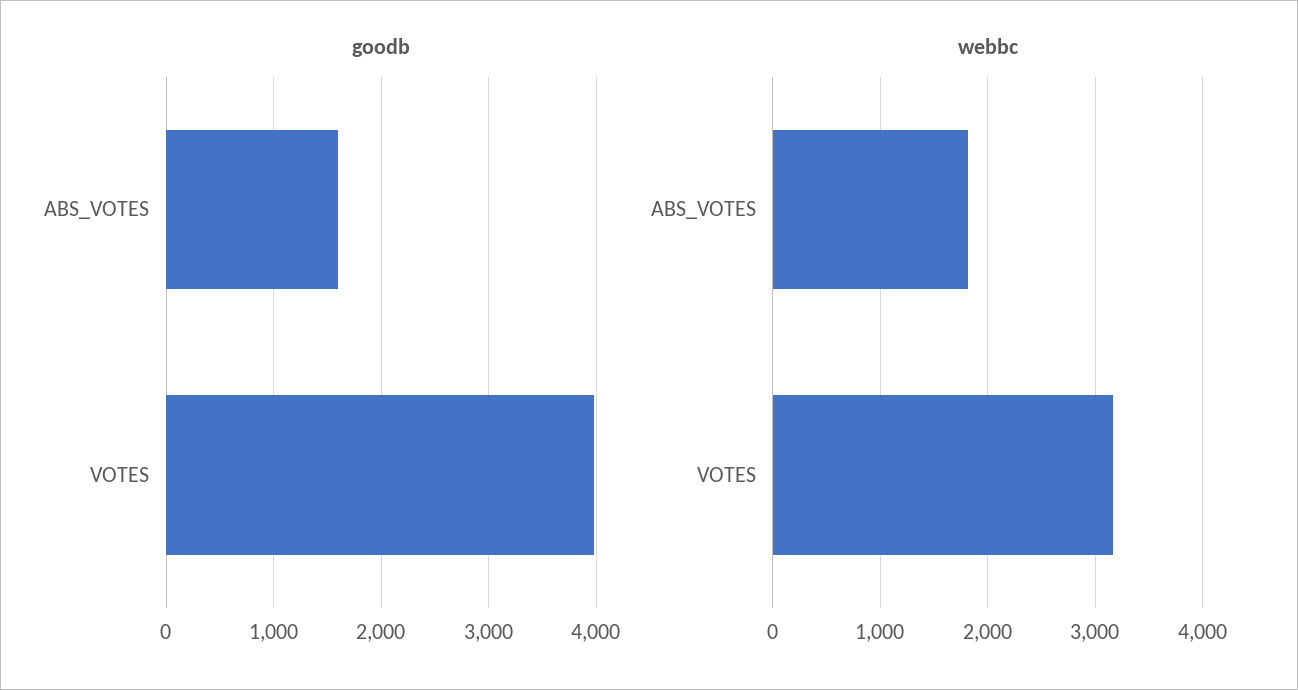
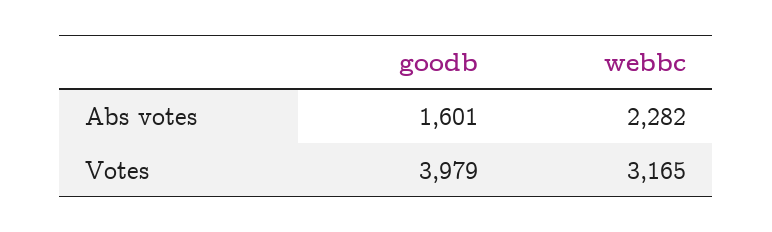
webbc, ABS_VOTES: 1800 -> 2282

